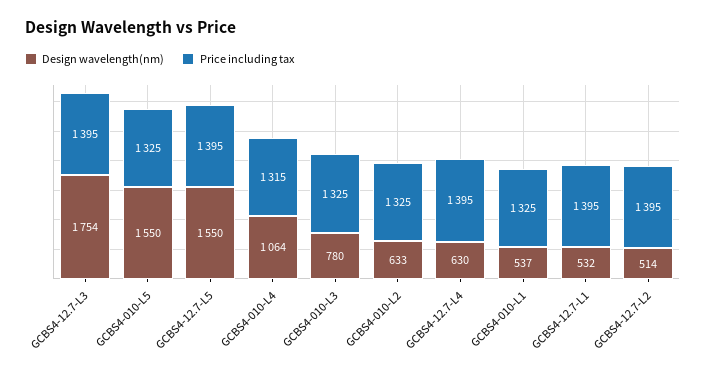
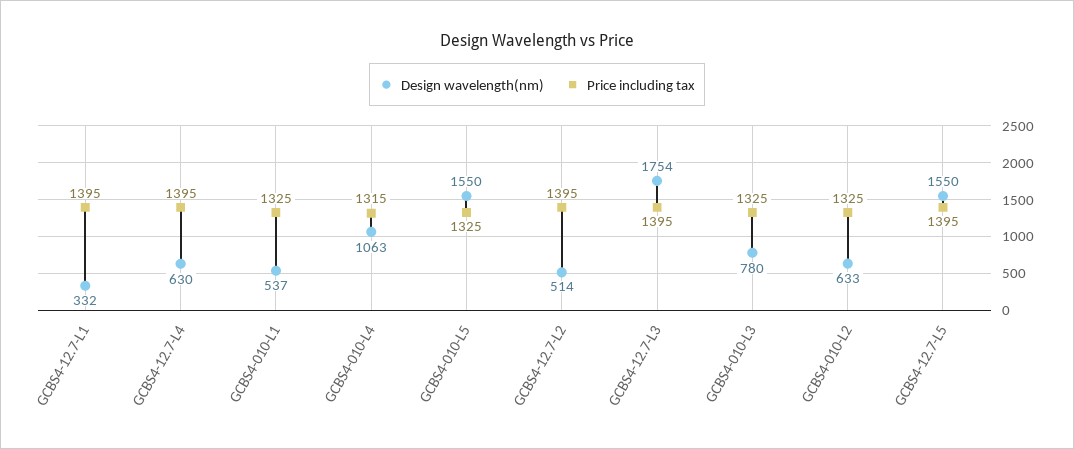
Design wavelength(nm), GCBS4-010-L4: 1064 -> 1063
Design wavelength(nm), GCBS4-12.7-L1: 532 -> 332

